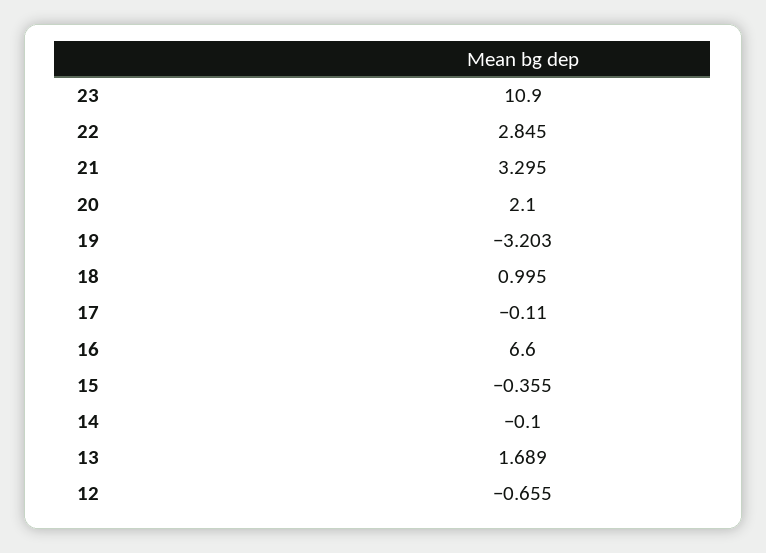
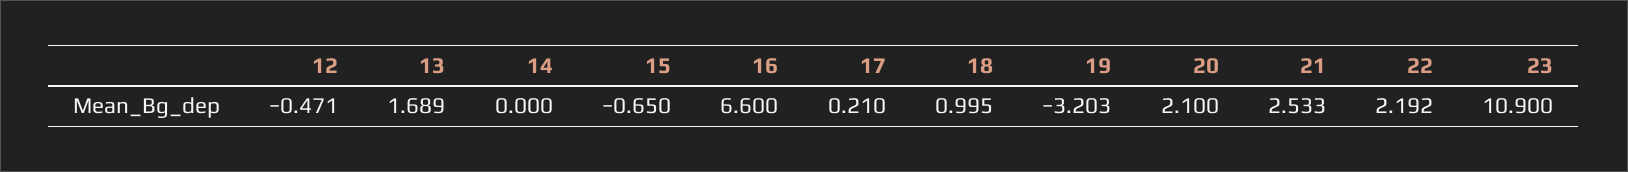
22: 2.845 -> 2.192
21: 3.295 -> 2.533
17: -0.11 -> 0.21
15: -0.355 -> -0.65
14: -0.1 -> 0
12: -0.655 -> -0.471

